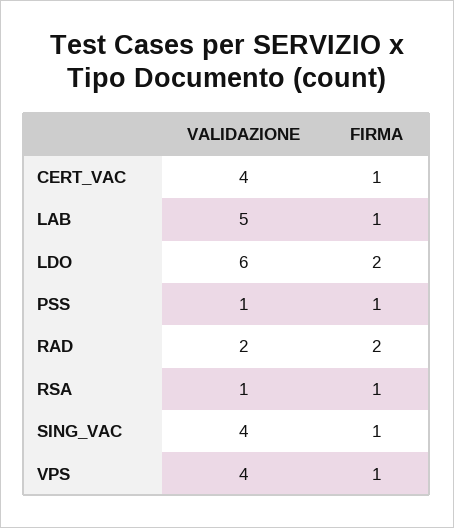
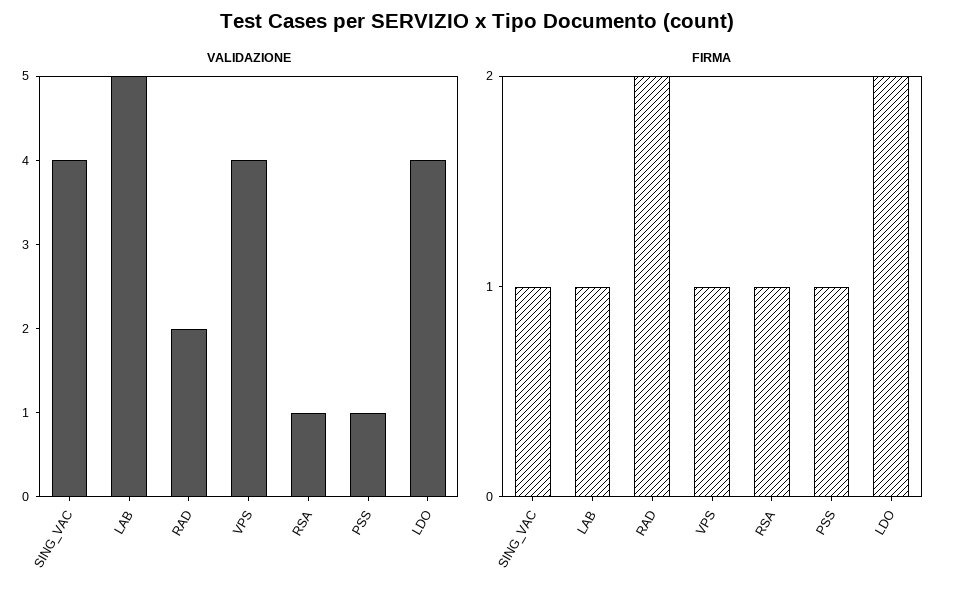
VALIDAZIONE, CERT_VAC: 4 -> none
FIRMA, CERT_VAC: 1 -> none
VALIDAZIONE, LDO: 6 -> 4

